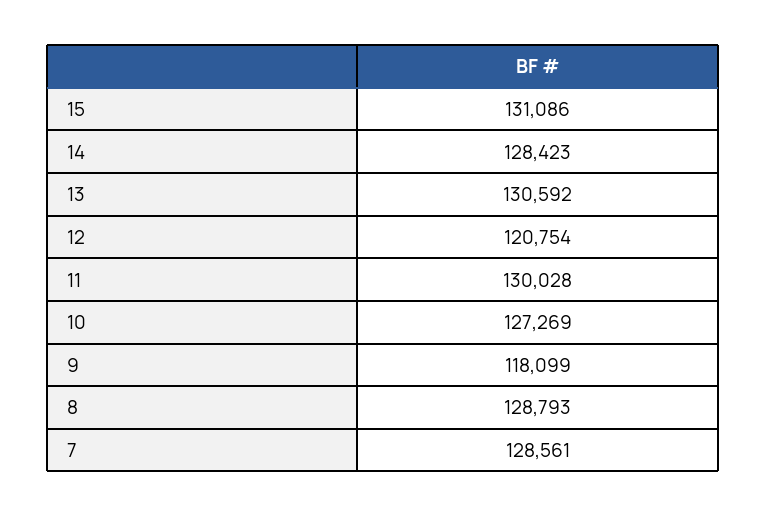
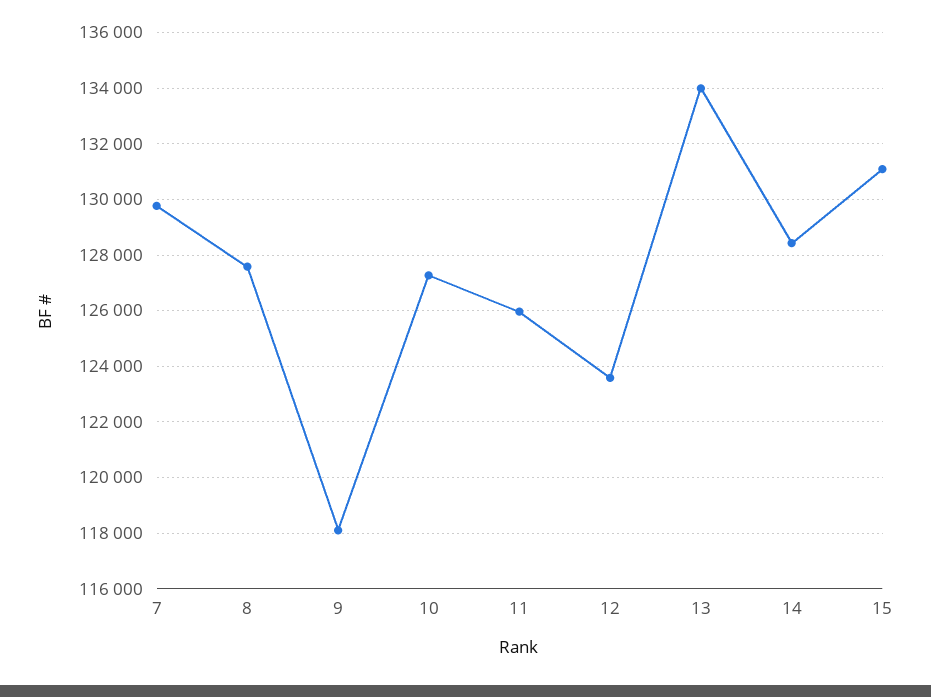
13: 130592 -> 134000
12: 120754 -> 123500
11: 130028 -> 126000
8: 128793 -> 127500
7: 128561 -> 129750

